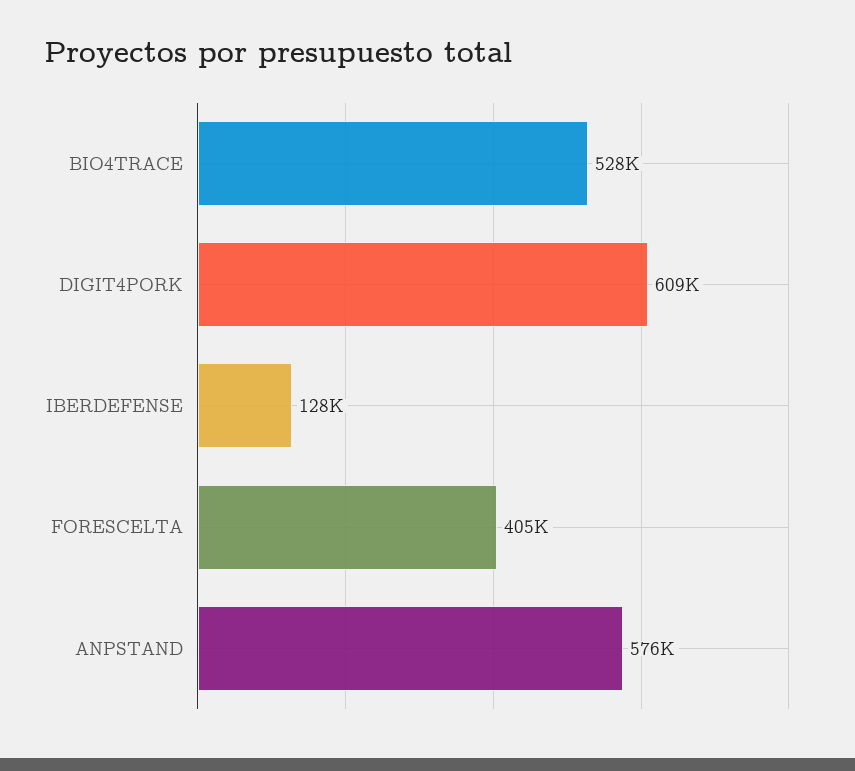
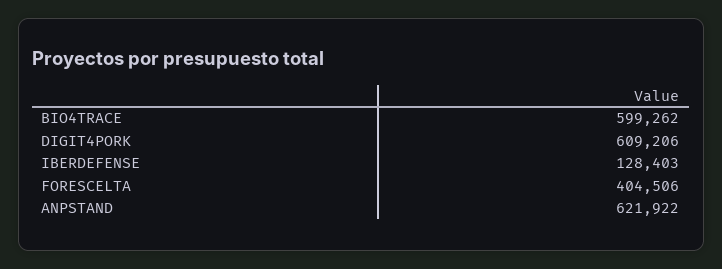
BIO4TRACE: 528000 -> 599262
ANPSTAND: 576000 -> 621922

